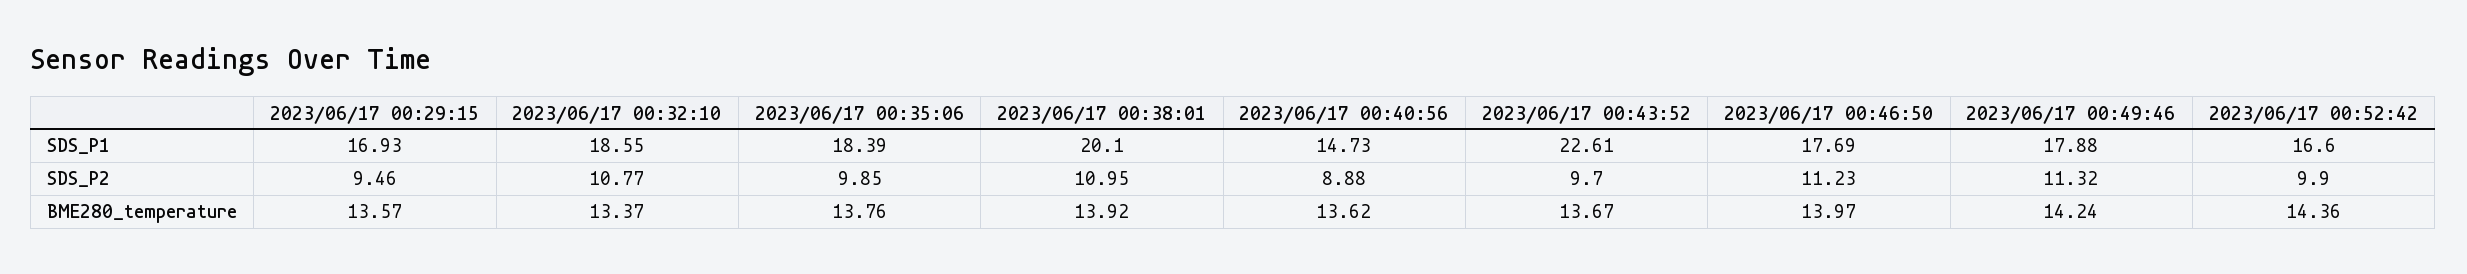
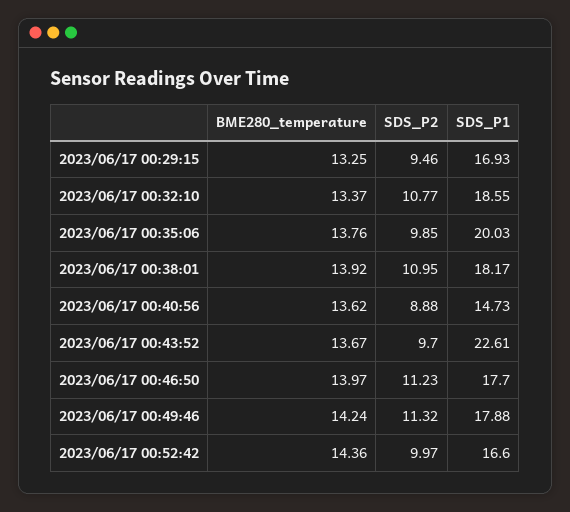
2023/06/17 00:35:06, SDS_P1: 18.39 -> 20.03
2023/06/17 00:38:01, SDS_P1: 20.1 -> 18.17
2023/06/17 00:46:50, SDS_P1: 17.69 -> 17.7
2023/06/17 00:52:42, SDS_P2: 9.9 -> 9.97
2023/06/17 00:29:15, BME280_temperature: 13.57 -> 13.25

